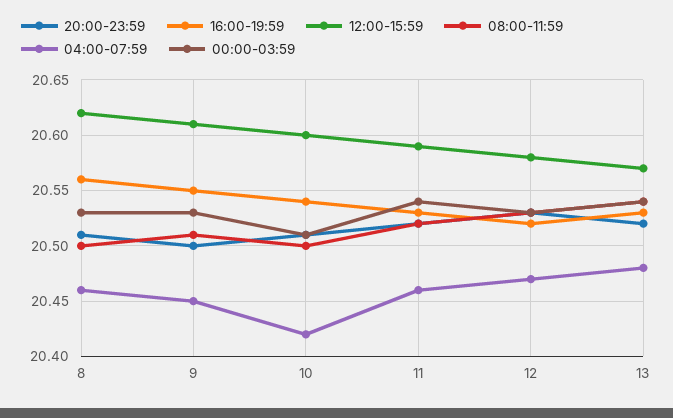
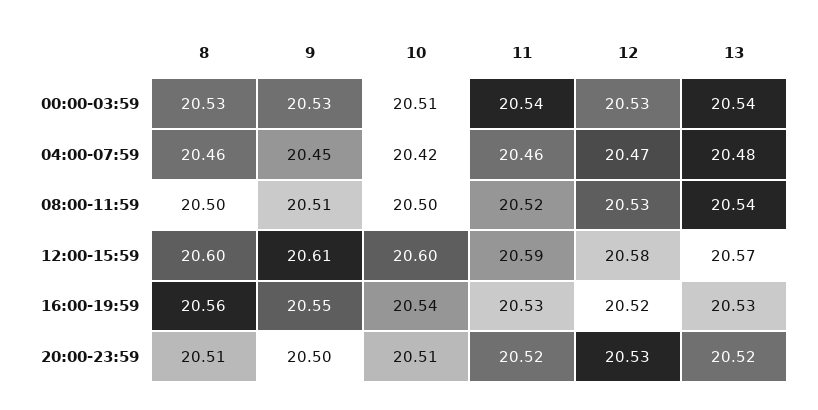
12:00-15:59, 8: 20.62 -> 20.6

